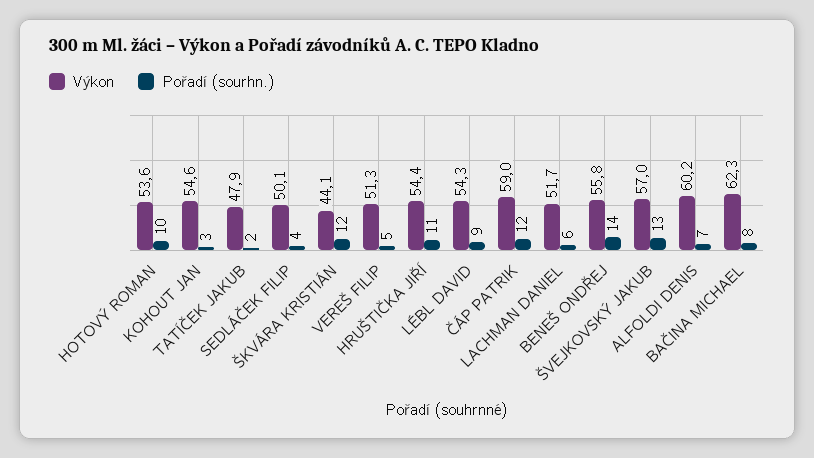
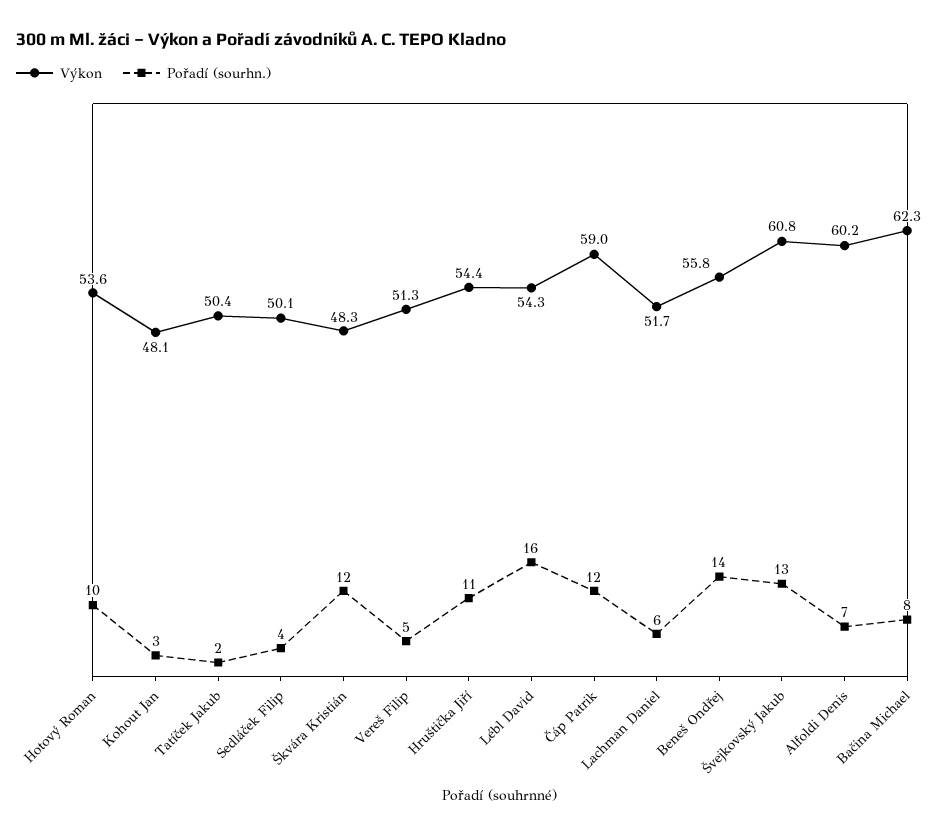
Výkon, KOHOUT JAN: 54.6 -> 48.1
Výkon, TATÍČEK JAKUB: 47.9 -> 50.4
Výkon, ŠKVÁRA KRISTIÁN: 44.1 -> 48.3
Pořadí (sourhn.), LÉBL DAVID: 9 -> 16
Výkon, ŠVEJKOVSKÝ JAKUB: 57 -> 60.8

